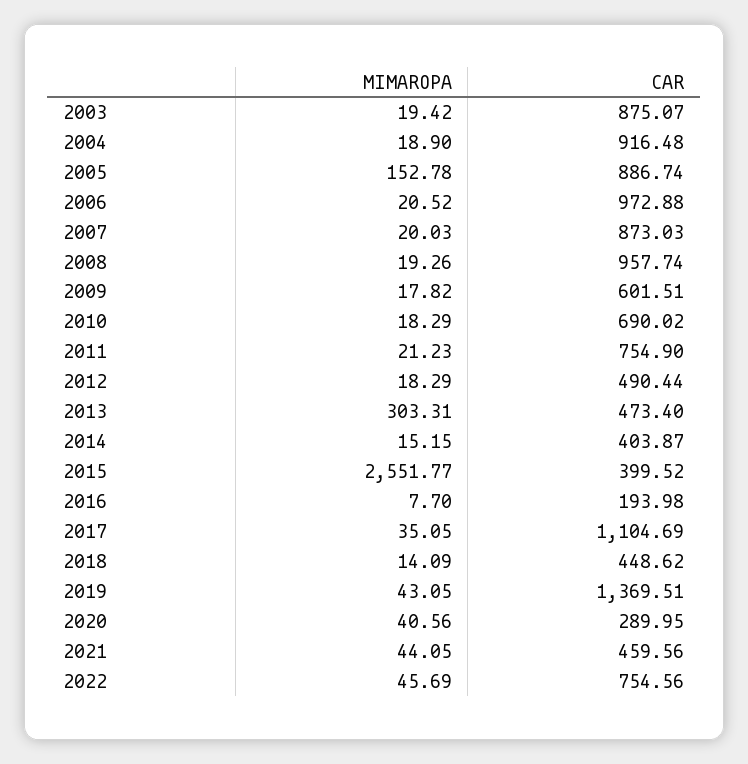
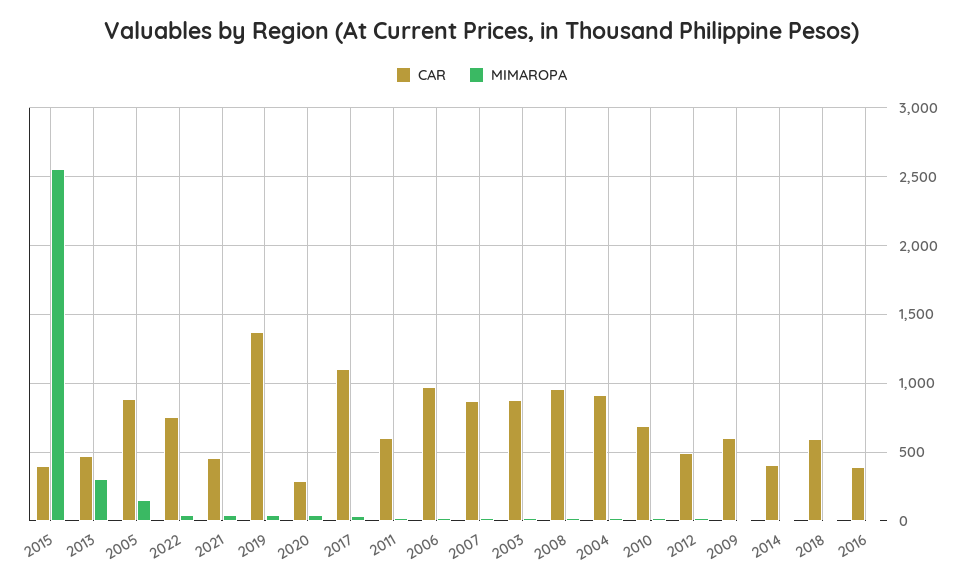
CAR, 2011: 754.9 -> 600
CAR, 2016: 193.98 -> 400
CAR, 2018: 448.62 -> 600

